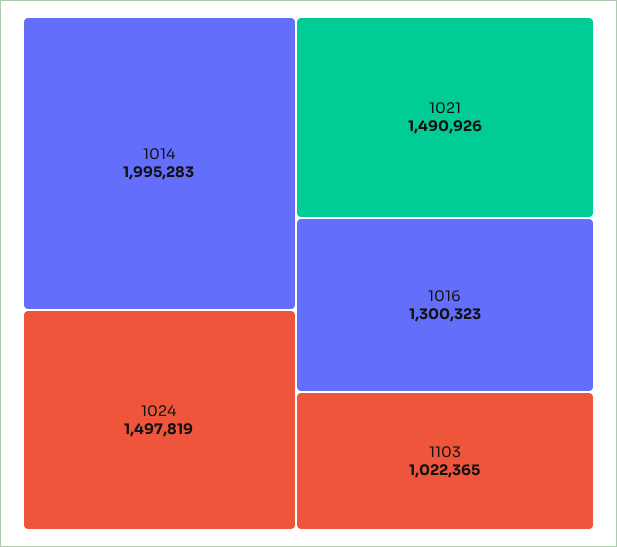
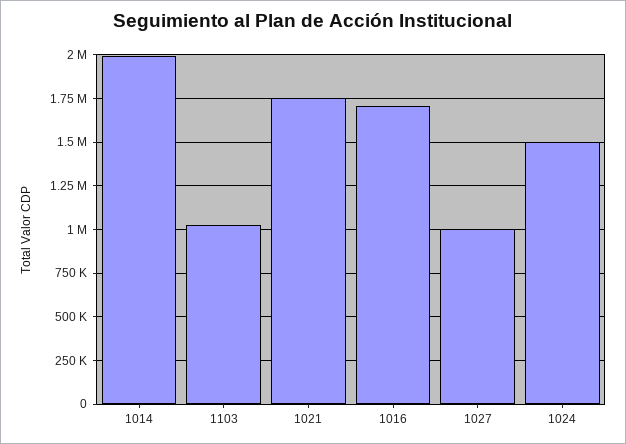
1021: 1490926 -> 1750000
1016: 1300323 -> 1700000
1027: none -> 1000000

